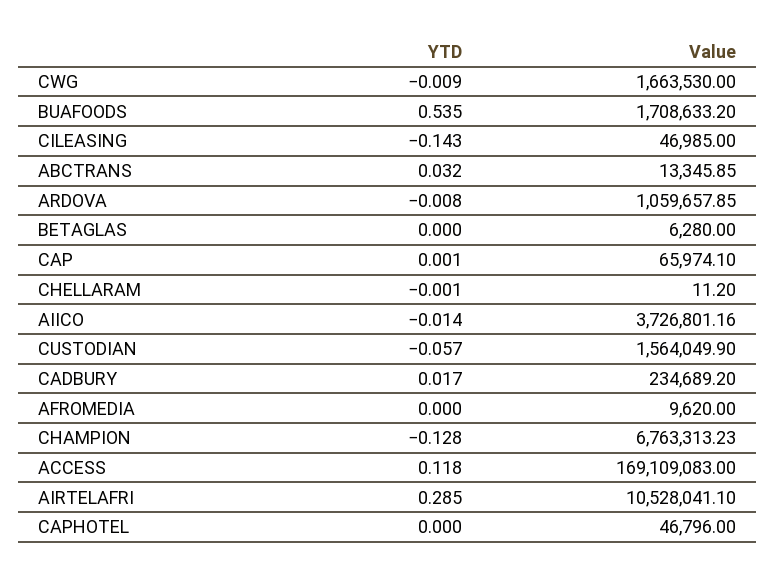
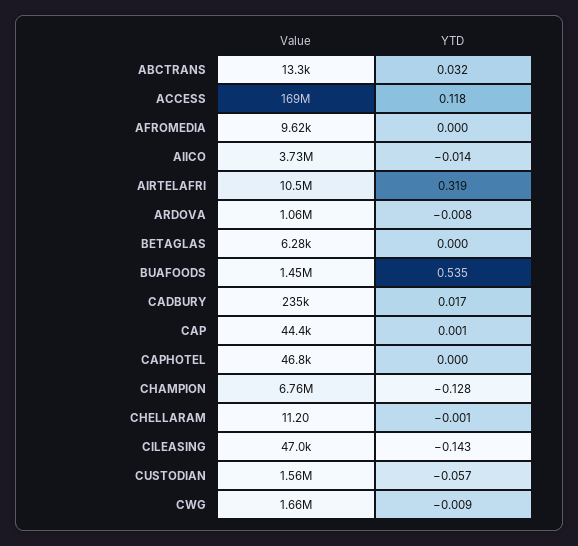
Value, BUAFOODS: 1708633.2 -> 1450000
Value, CAP: 65974.1 -> 44400
YTD, AIRTELAFRI: 0.285 -> 0.319

